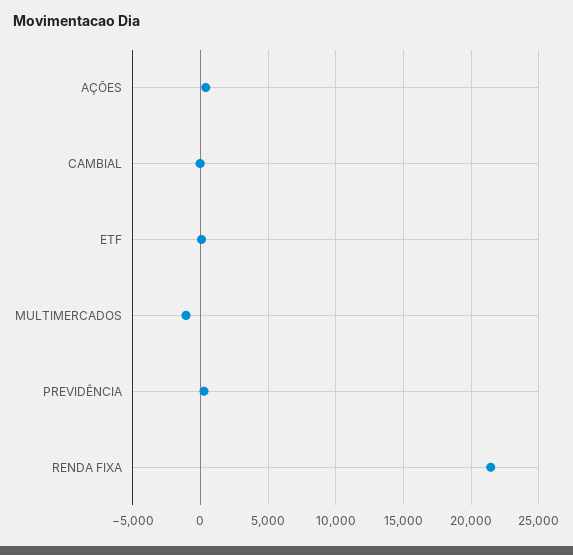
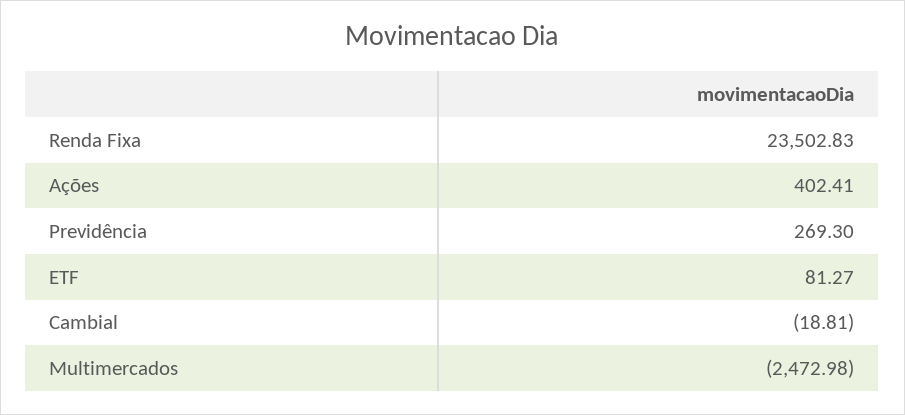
MULTIMERCADOS: -1000 -> -2472.98
RENDA FIXA: 21500 -> 23502.83

